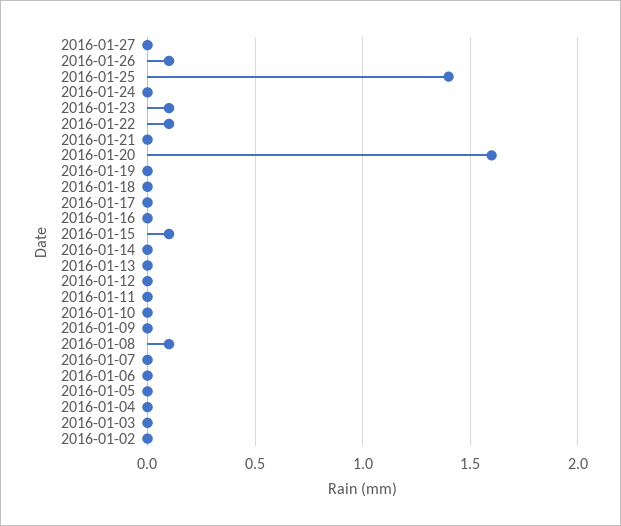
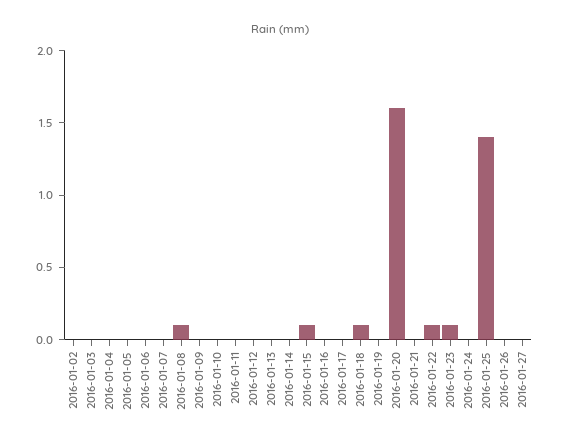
2016-01-26: 0.1 -> 0
2016-01-18: 0 -> 0.1

